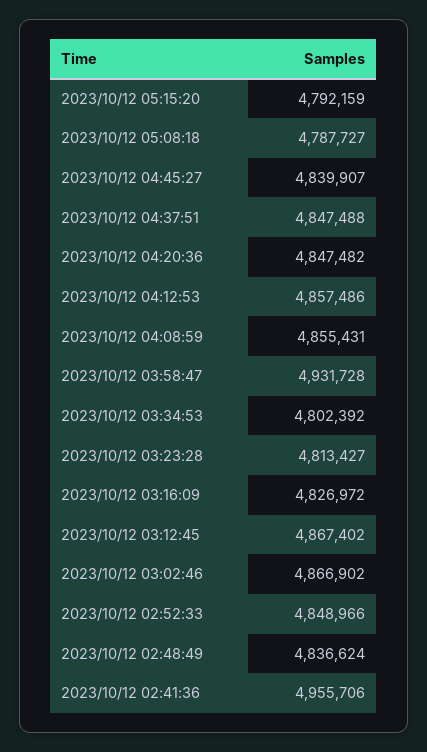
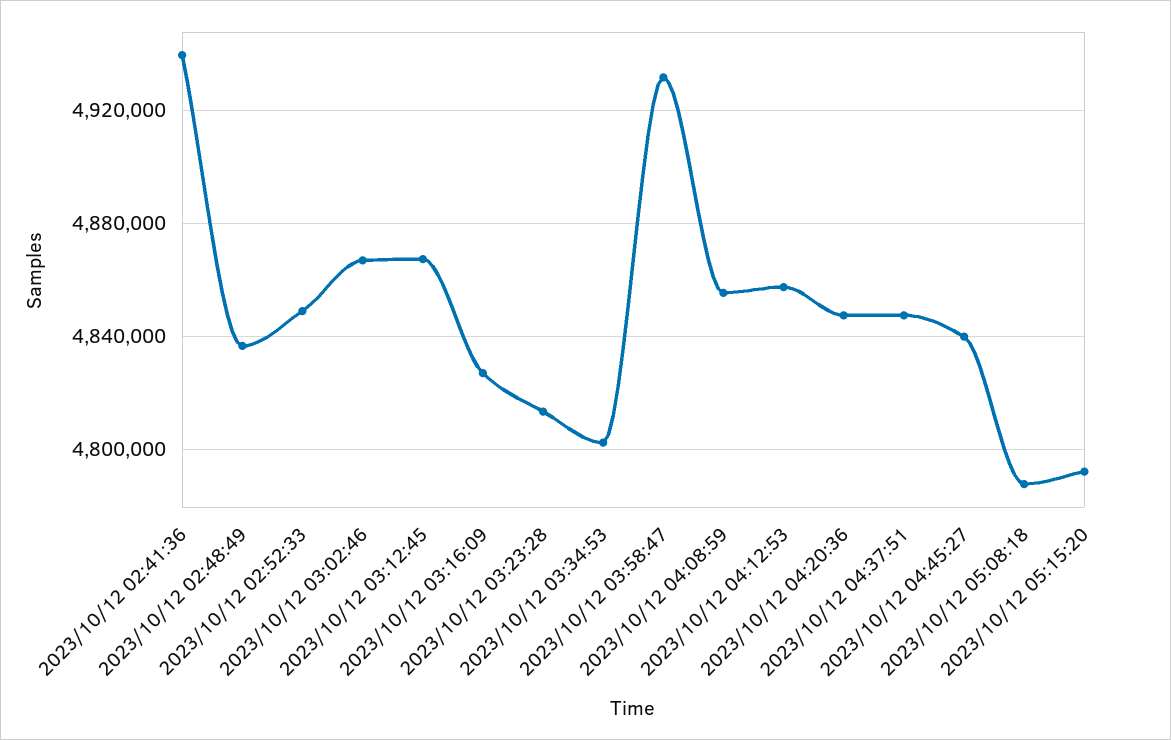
2023/10/12 02:41:36: 4955706 -> 4940000

